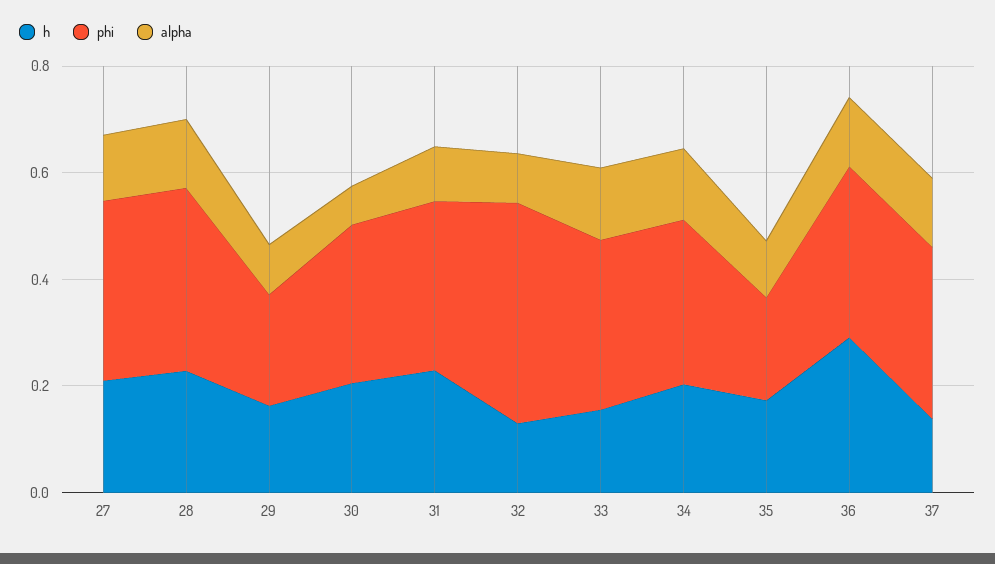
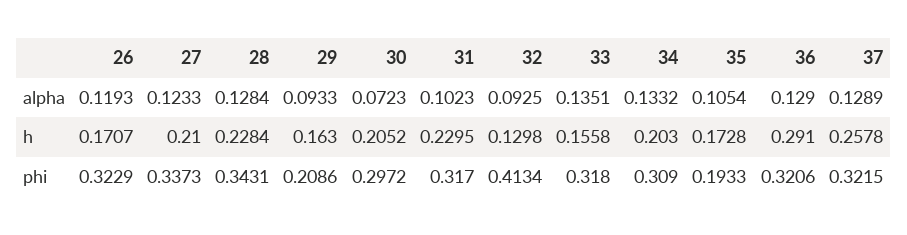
h, 37: 0.15 -> 0.2578
alpha, 26: none -> 0.1193
h, 26: none -> 0.1707
phi, 26: none -> 0.3229

